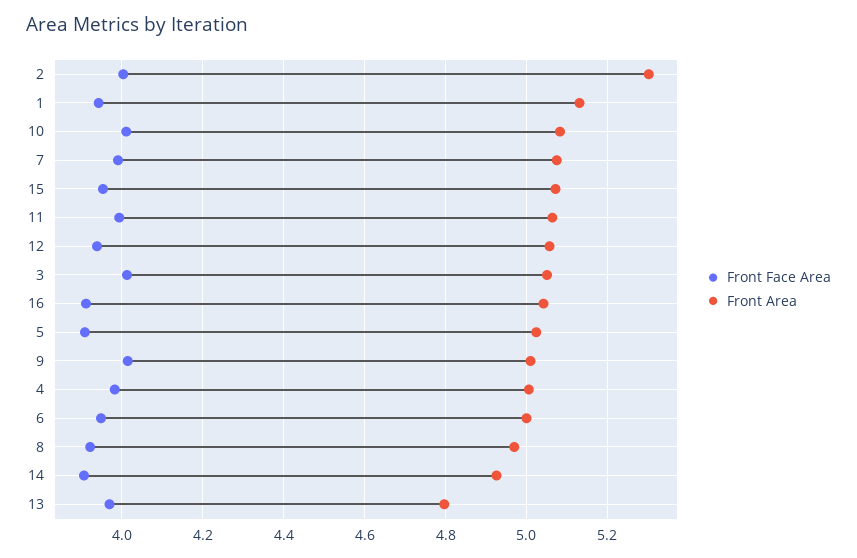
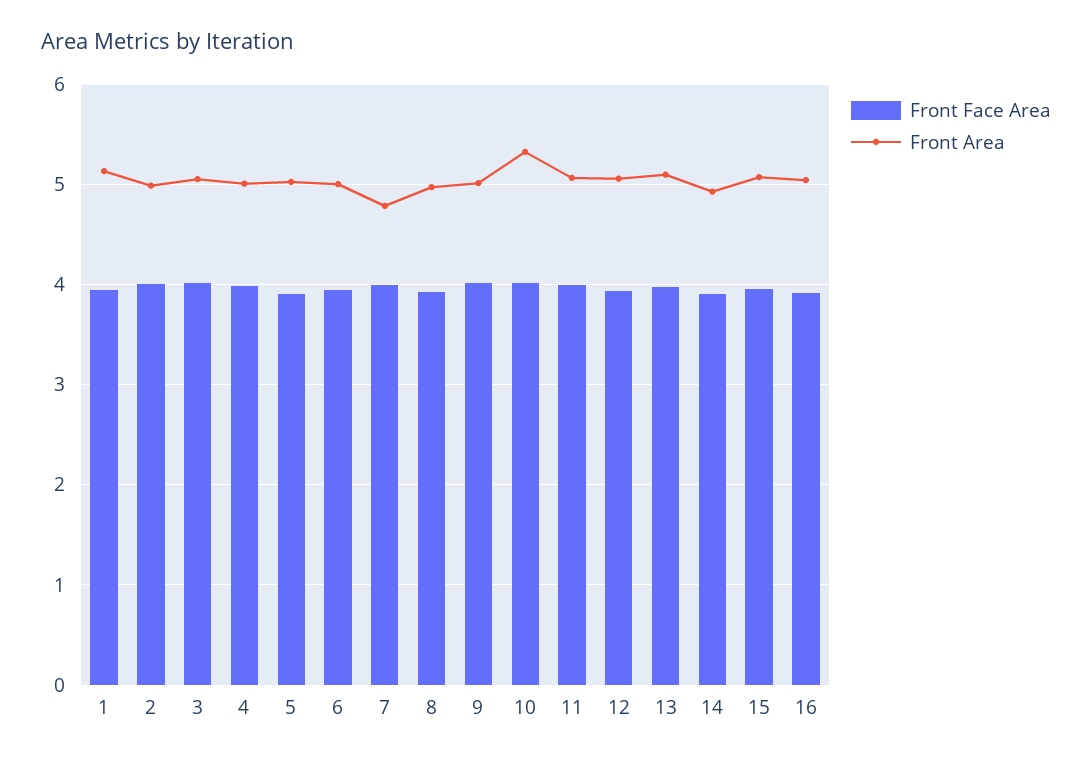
Front Area, 2: 5.3 -> 5
Front Area, 10: 5.08 -> 5.3
Front Area, 7: 5.08 -> 4.8
Front Area, 13: 4.8 -> 5.1

